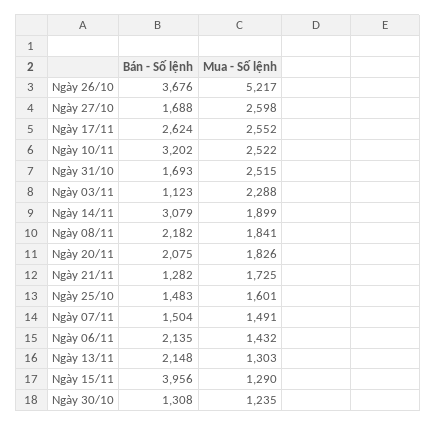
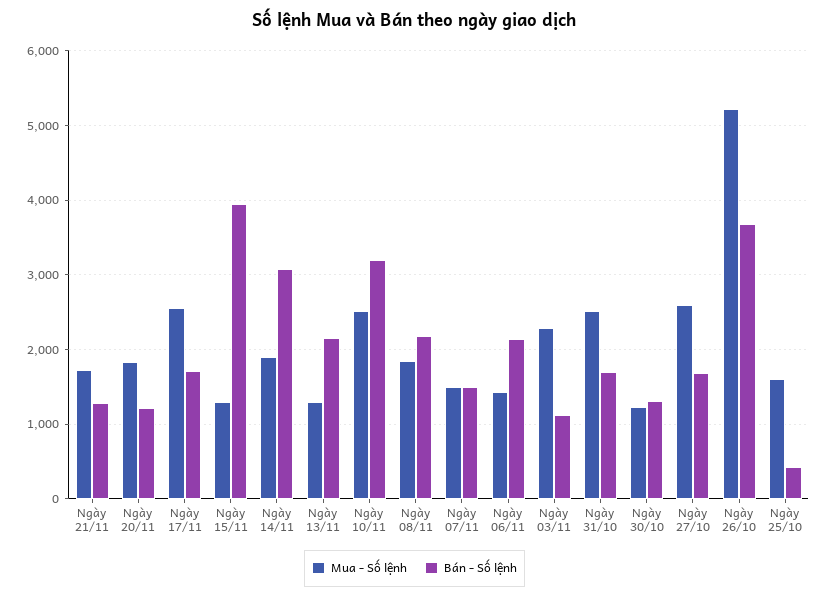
Bán - Số lệnh, Ngày 17/11: 2624 -> 1700
Bán - Số lệnh, Ngày 20/11: 2075 -> 1200
Bán - Số lệnh, Ngày 25/10: 1483 -> 400

